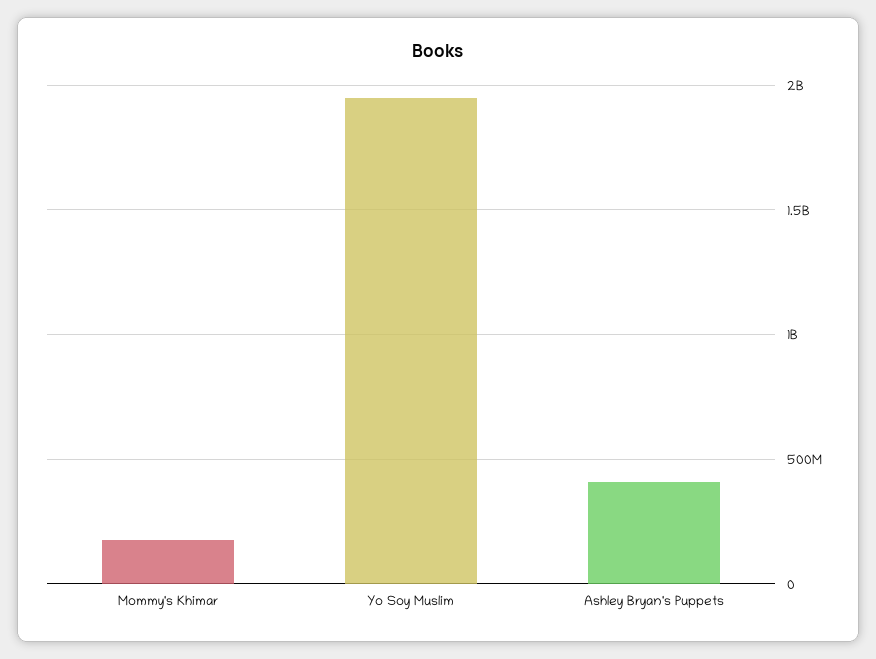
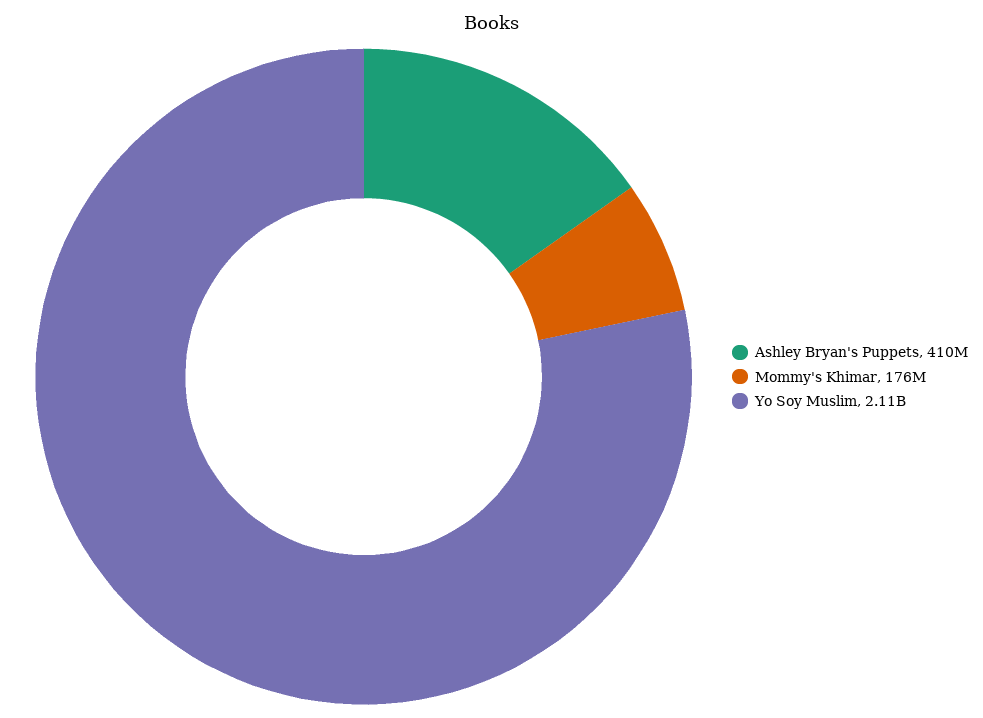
Yo Soy Muslim: 1950000000 -> 2110000000

